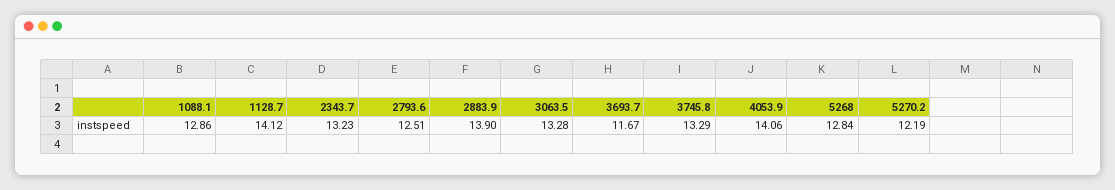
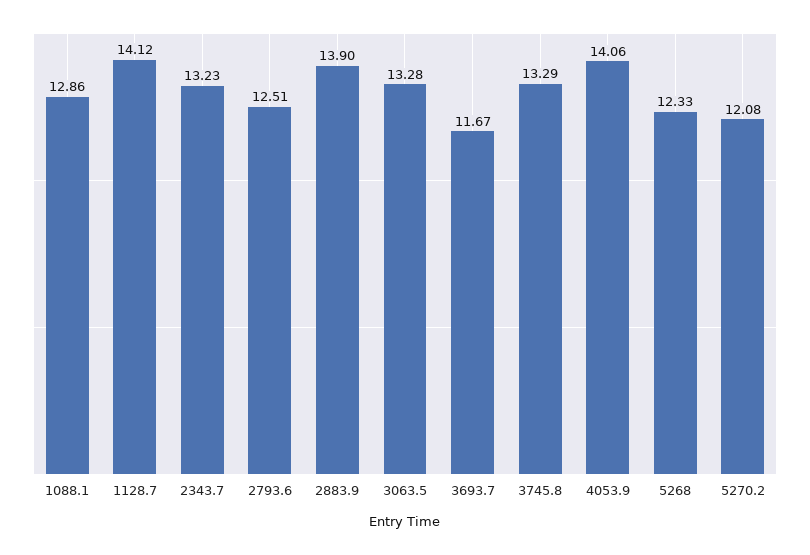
5268: 12.84 -> 12.33
5270.2: 12.19 -> 12.08

